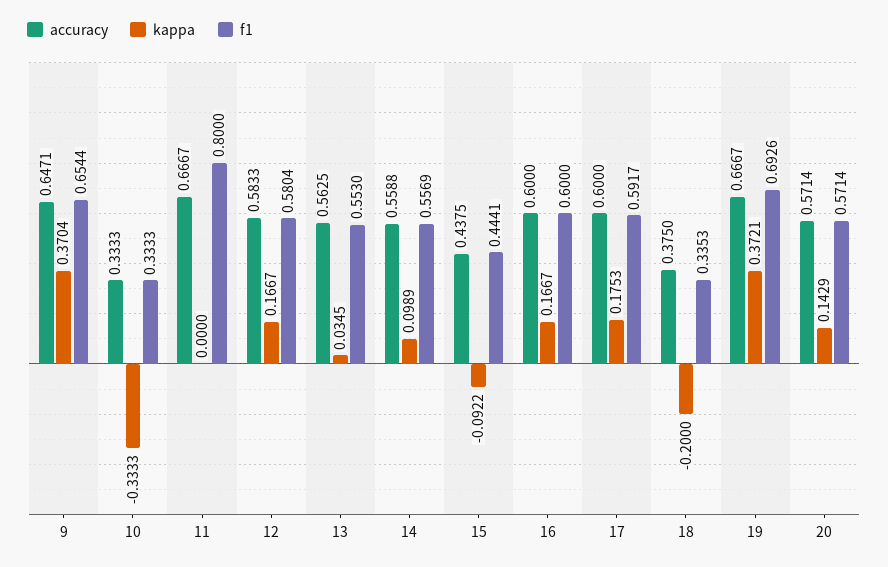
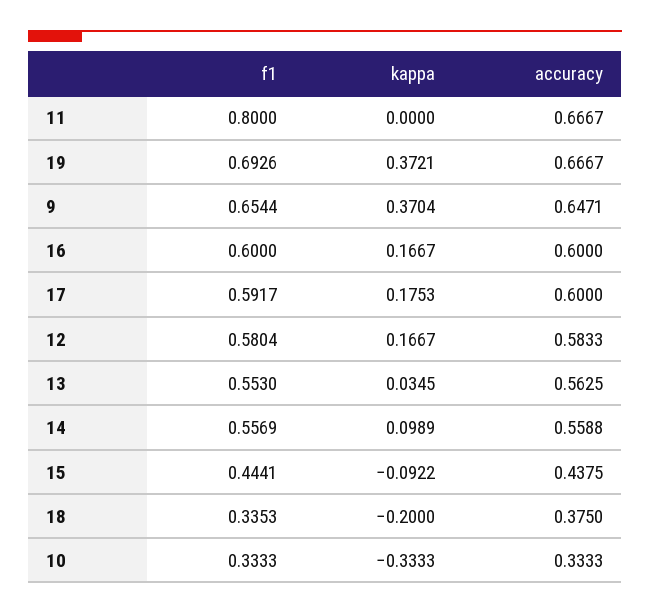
accuracy, 20: 0.5714 -> none
kappa, 20: 0.1429 -> none
f1, 20: 0.5714 -> none

